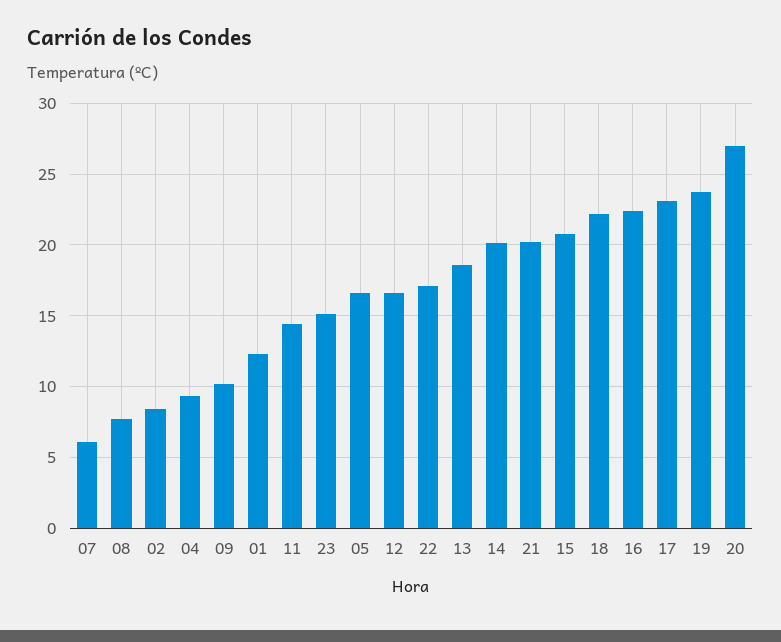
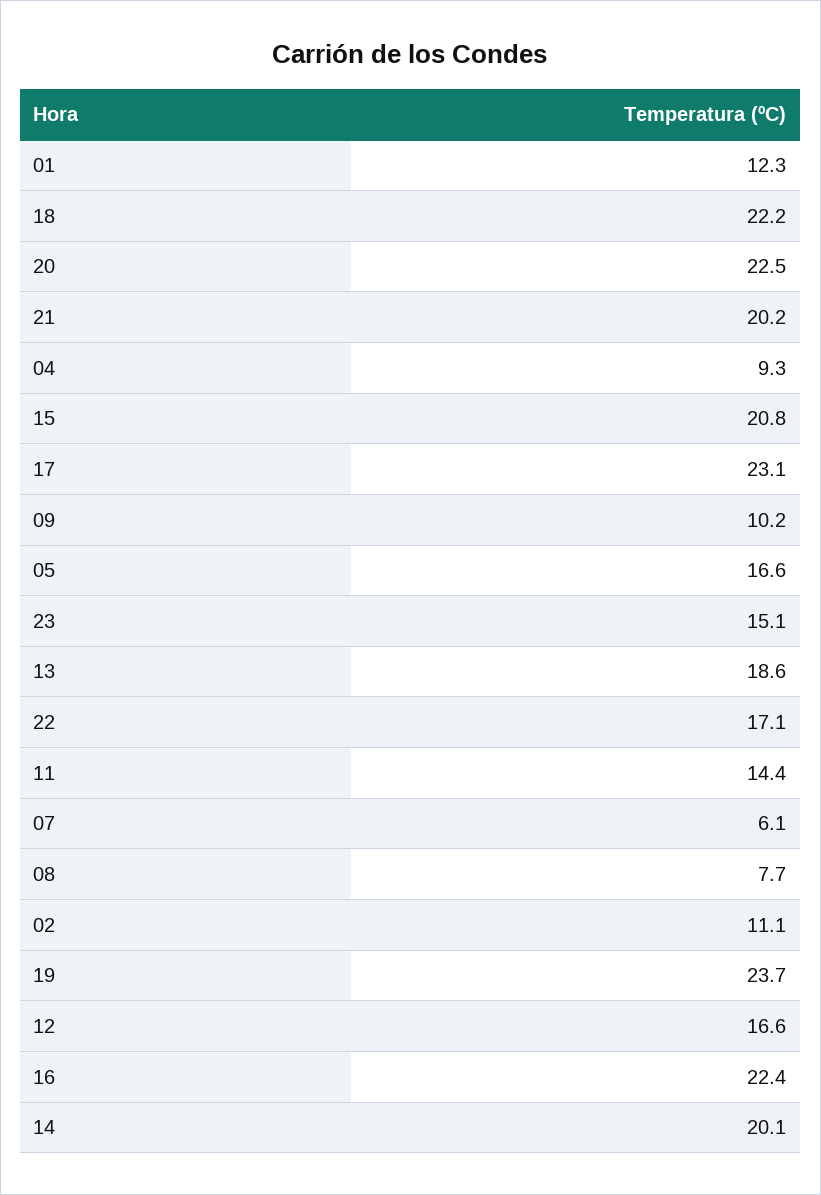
02: 8.5 -> 11.1
20: 27 -> 22.5

